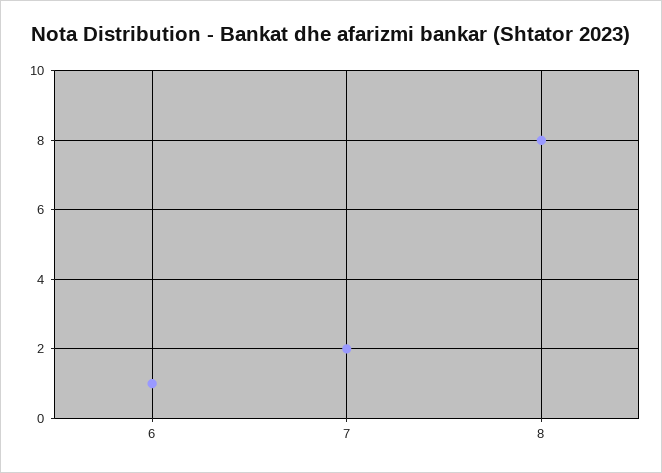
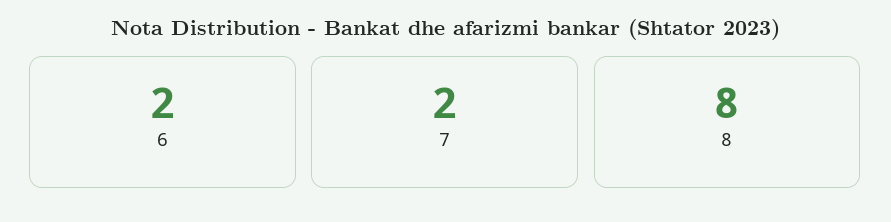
6: 1 -> 2

